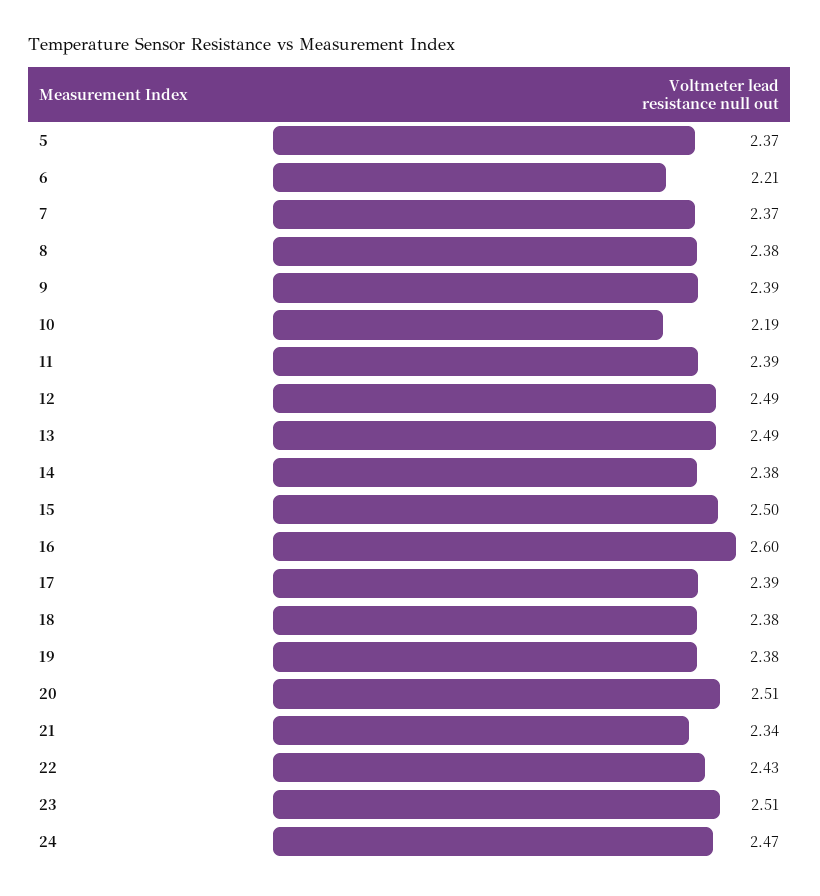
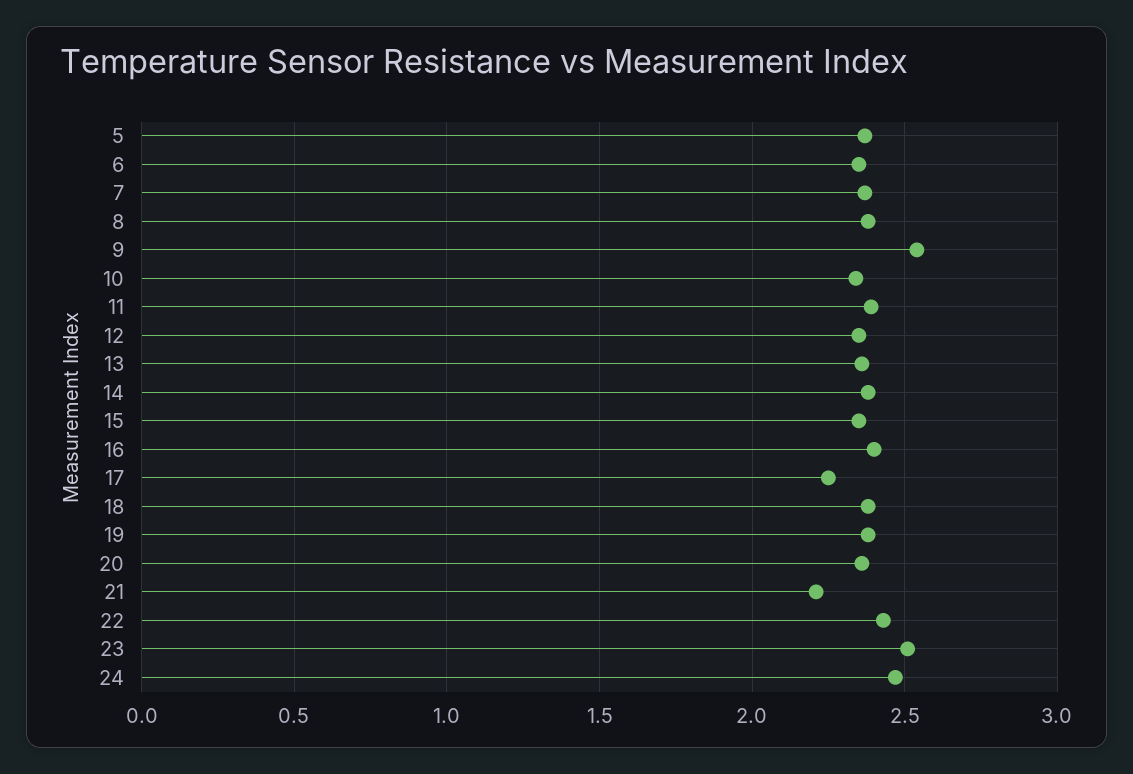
6: 2.21 -> 2.35
9: 2.39 -> 2.55
10: 2.19 -> 2.35
12: 2.49 -> 2.35
13: 2.49 -> 2.35
15: 2.5 -> 2.35
16: 2.6 -> 2.4
17: 2.39 -> 2.25
20: 2.51 -> 2.35
21: 2.34 -> 2.2

